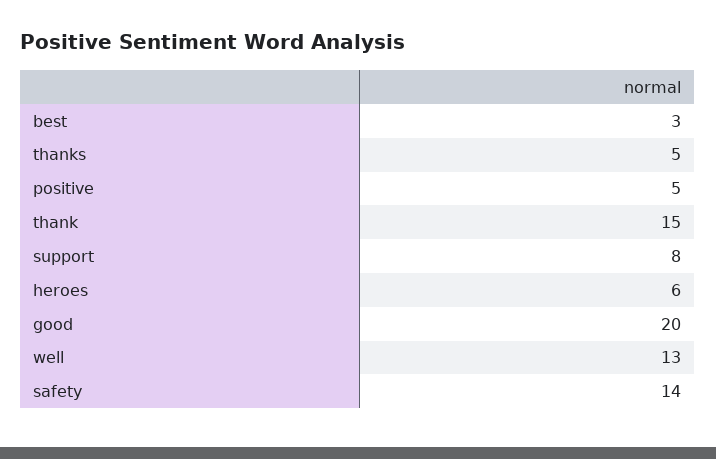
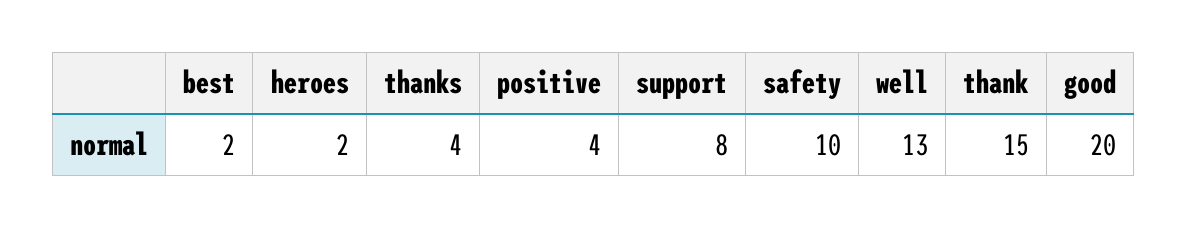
best: 3 -> 2
thanks: 5 -> 4
positive: 5 -> 4
heroes: 6 -> 2
safety: 14 -> 10

